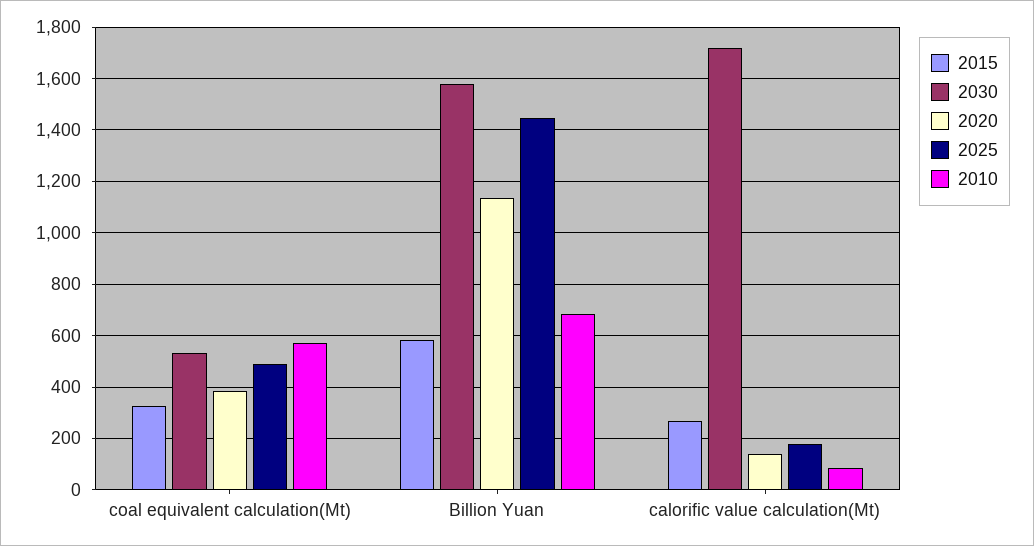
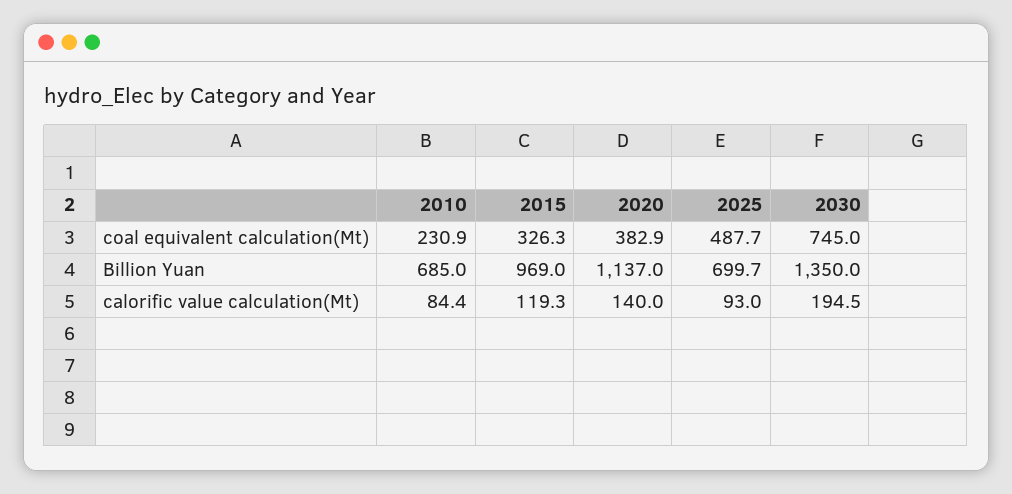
2030, coal equivalent calculation(Mt): 525 -> 745
2010, coal equivalent calculation(Mt): 575 -> 230.9
2015, Billion Yuan: 575 -> 969
2030, Billion Yuan: 1575 -> 1350
2025, Billion Yuan: 1450 -> 699.7
2015, calorific value calculation(Mt): 275 -> 119.3
2030, calorific value calculation(Mt): 1725 -> 194.5
2025, calorific value calculation(Mt): 175 -> 93

